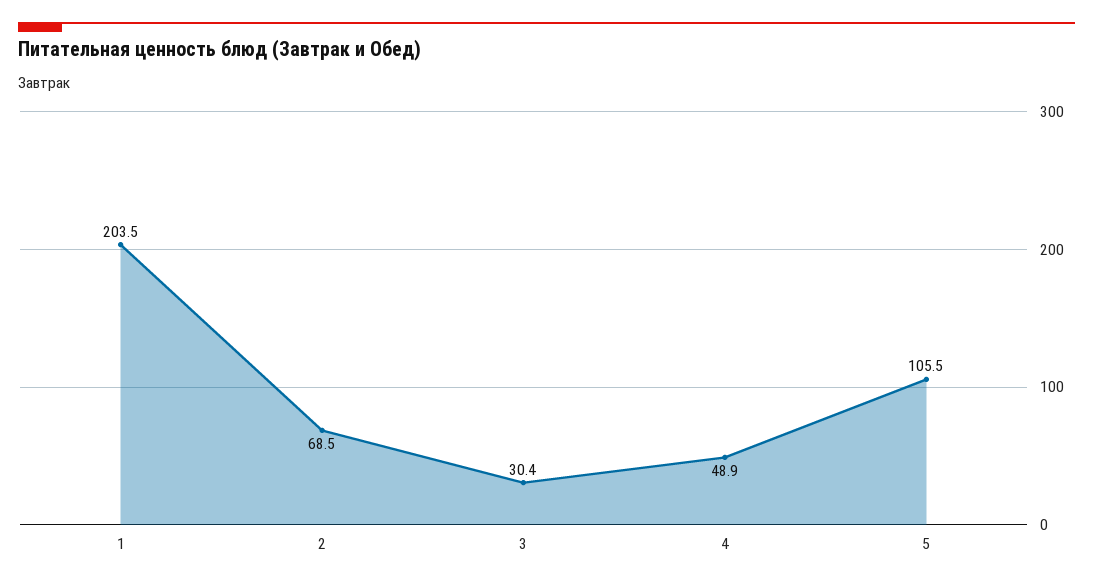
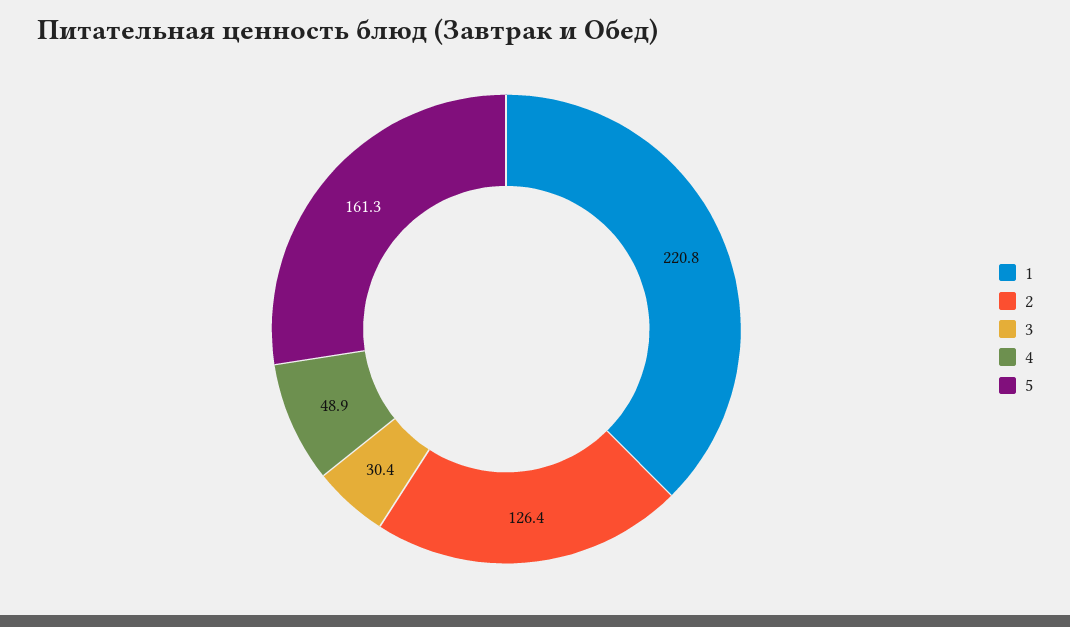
1: 203.5 -> 220.8
2: 68.5 -> 126.4
5: 105.5 -> 161.3

